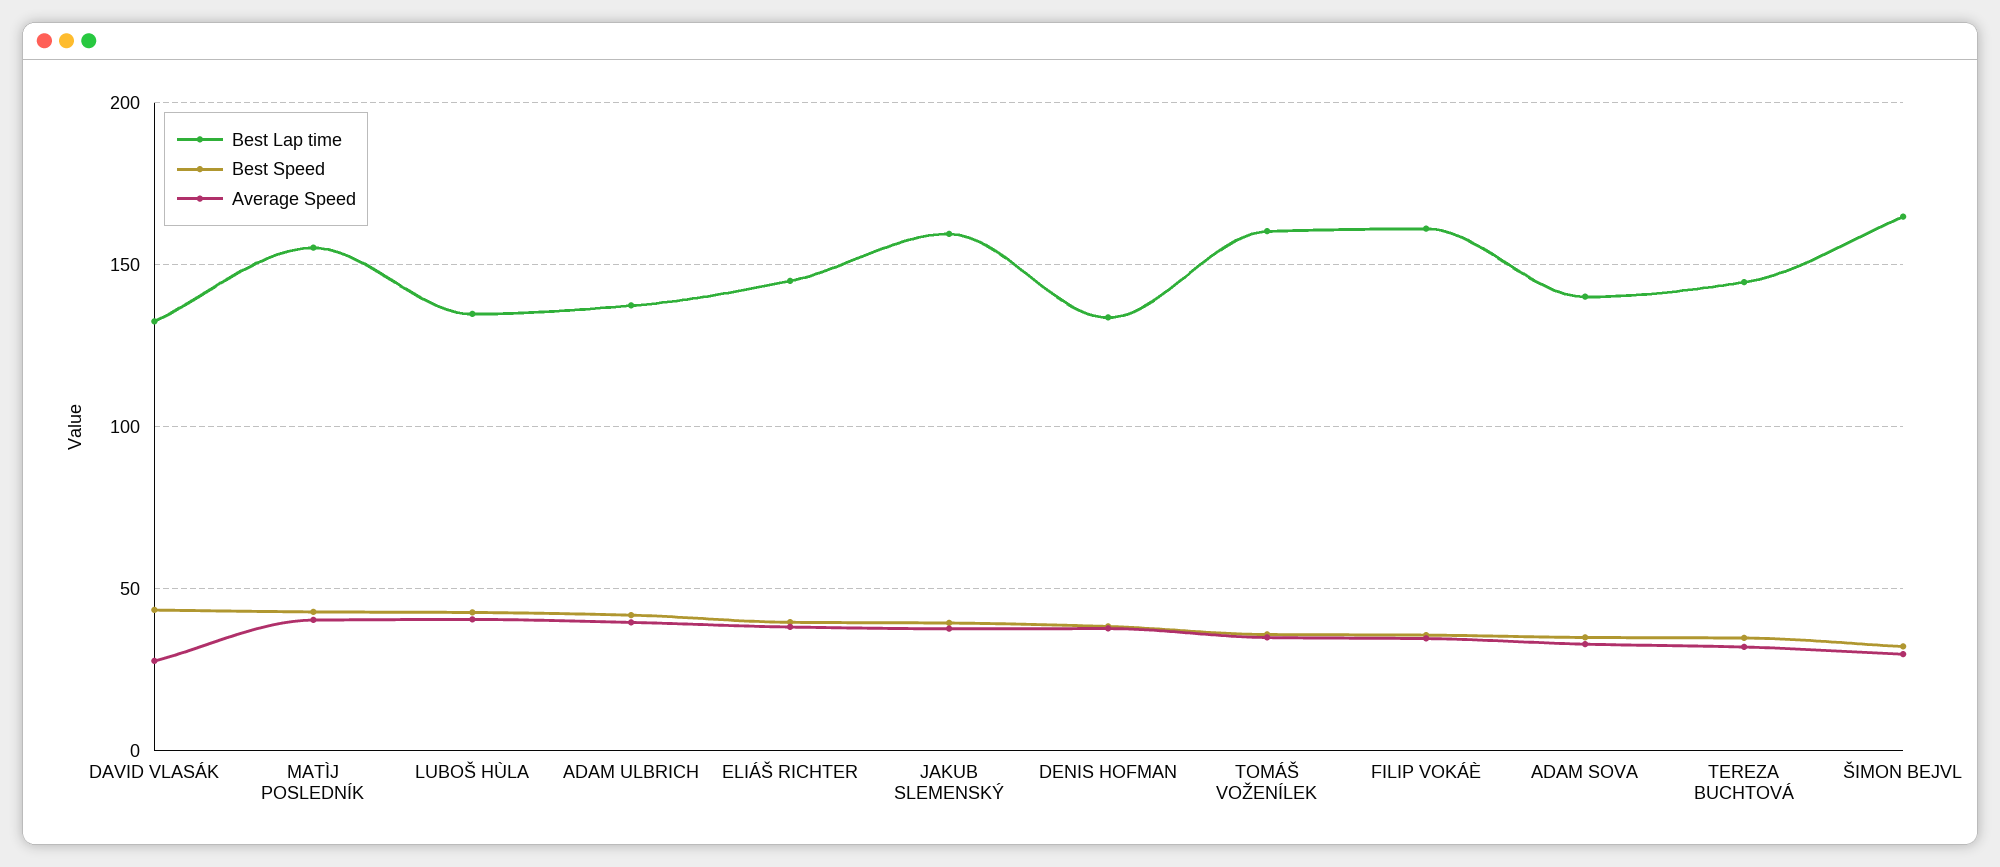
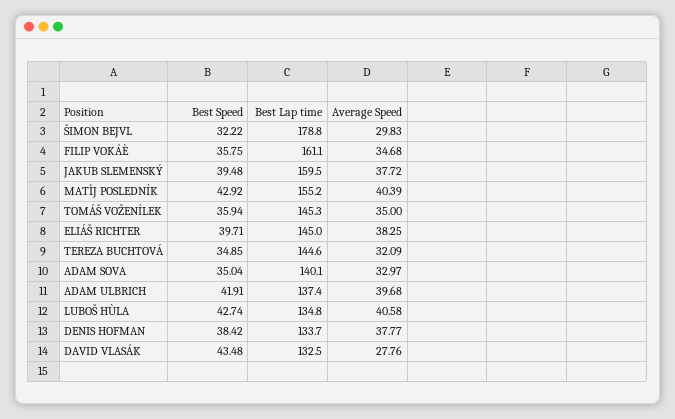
Best Lap time, TOMÁŠ VOŽENÍLEK: 160 -> 145.3
Best Lap time, ŠIMON BEJVL: 165 -> 178.8

